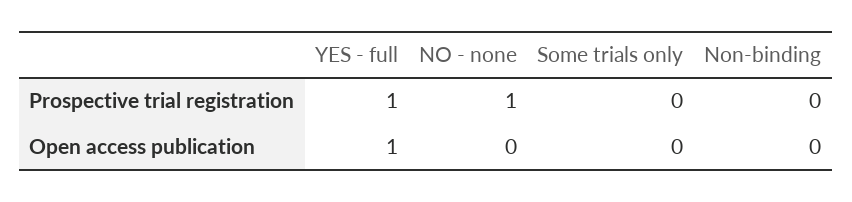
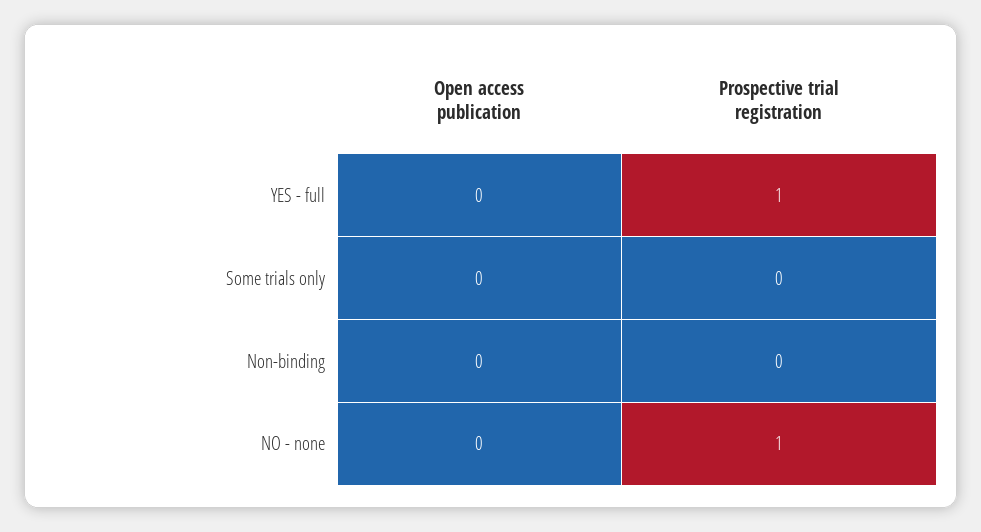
YES - full, Open access publication: 1 -> 0

